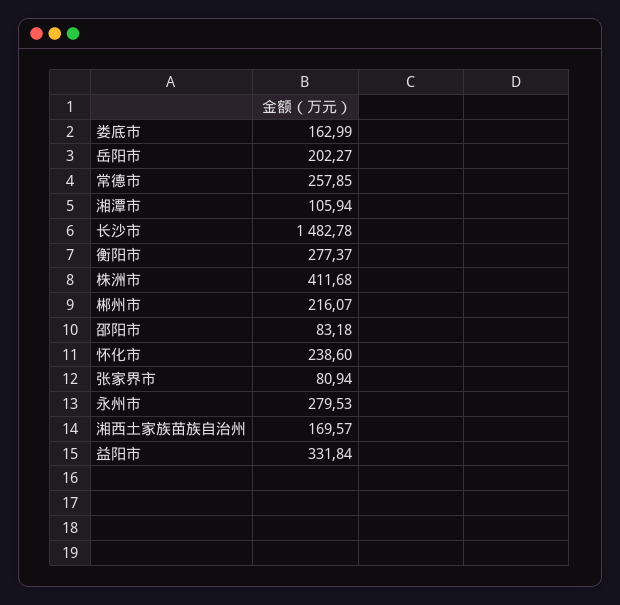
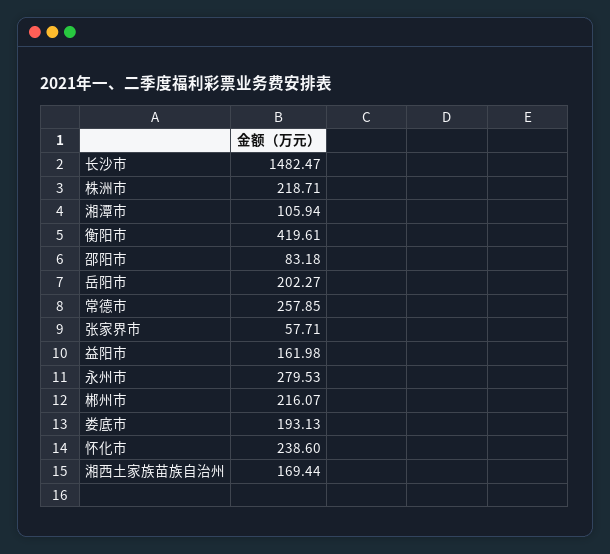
娄底市: 162.99 -> 193.13
长沙市: 1482.78 -> 1482.47
衡阳市: 277.37 -> 419.61
株洲市: 411.68 -> 218.71
张家界市: 80.94 -> 57.71
湘西土家族苗族自治州: 169.57 -> 169.44
益阳市: 331.84 -> 161.98

